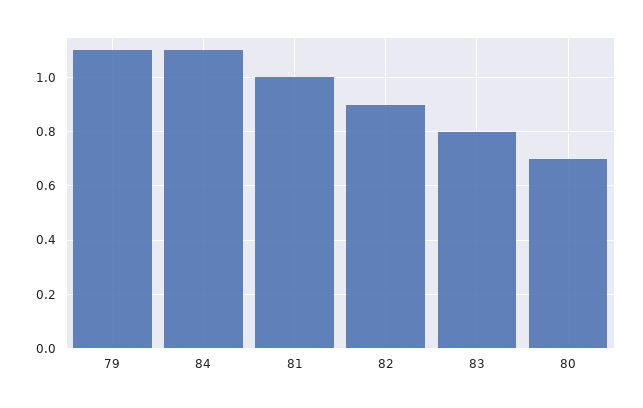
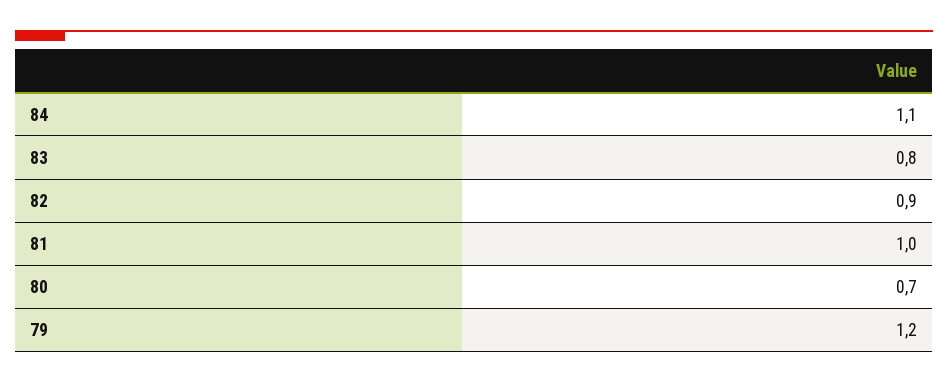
79: 1.1 -> 1.2

